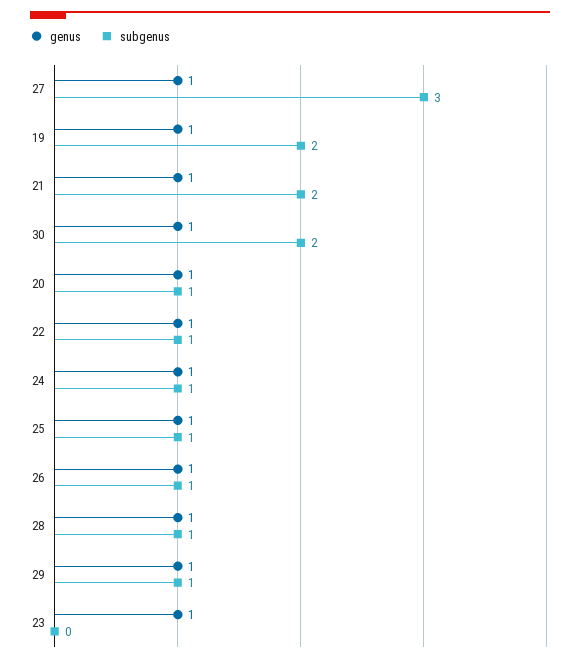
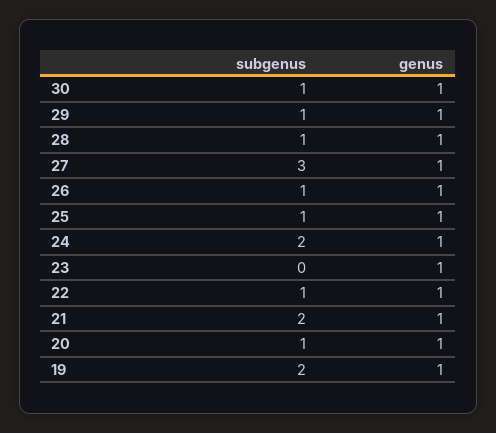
subgenus, 30: 2 -> 1
subgenus, 24: 1 -> 2

